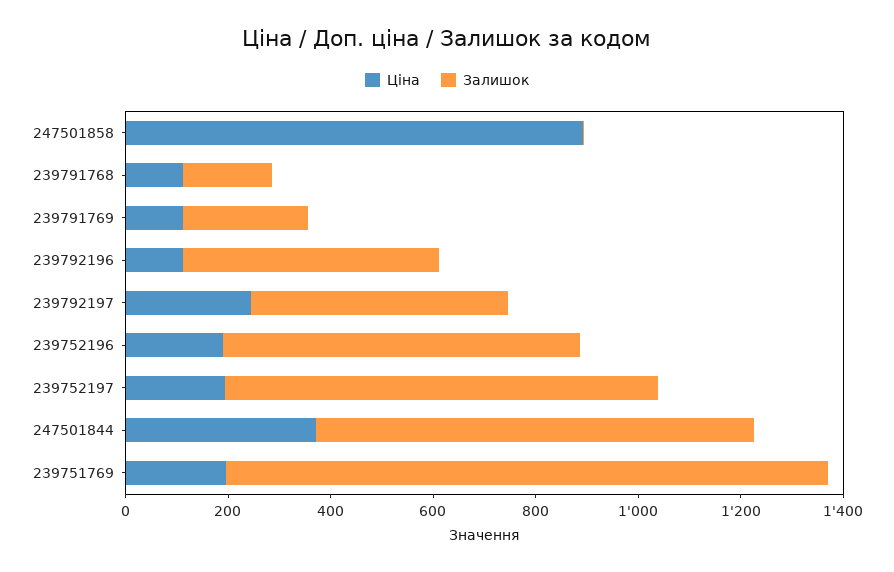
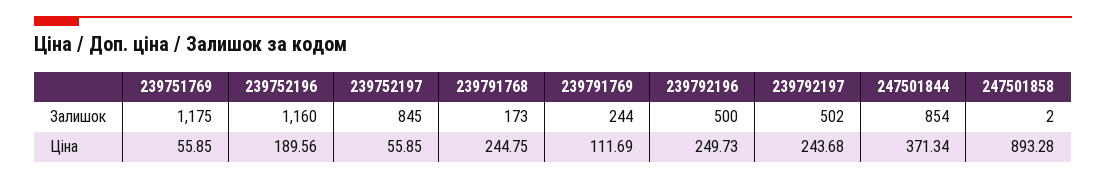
Ціна, 239791768: 100 -> 244.75
Ціна, 239792196: 100 -> 249.73
Залишок, 239752196: 700 -> 1160
Ціна, 239752197: 200 -> 55.85
Ціна, 239751769: 200 -> 55.85

